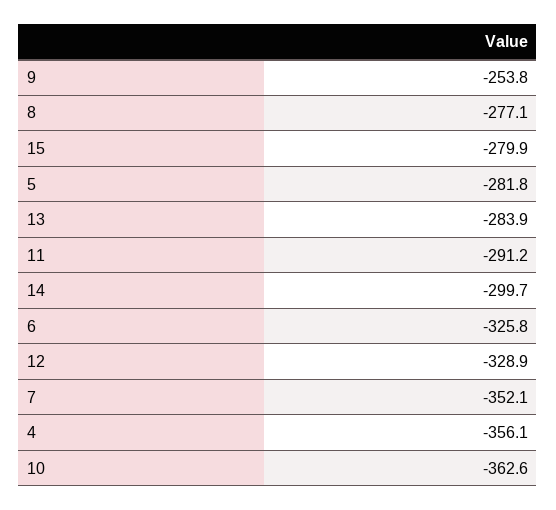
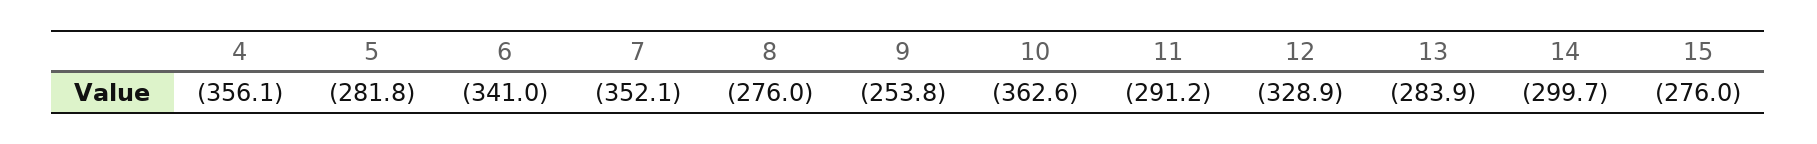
8: -277.1 -> -276
15: -279.9 -> -276
6: -325.8 -> -341

